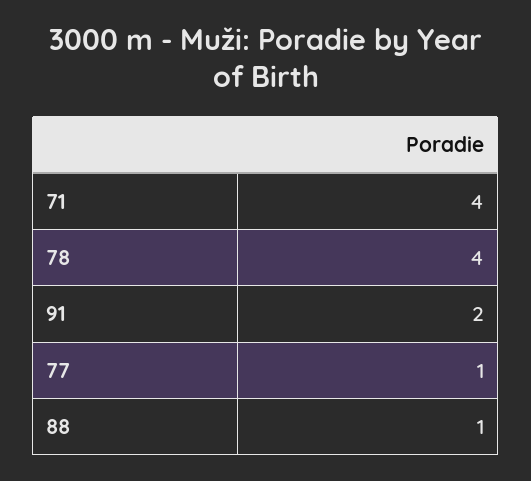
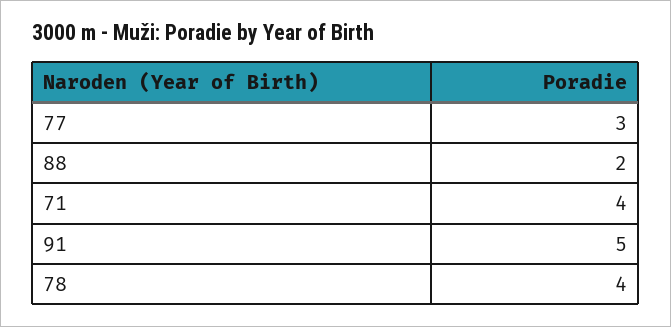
91: 2 -> 5
77: 1 -> 3
88: 1 -> 2

